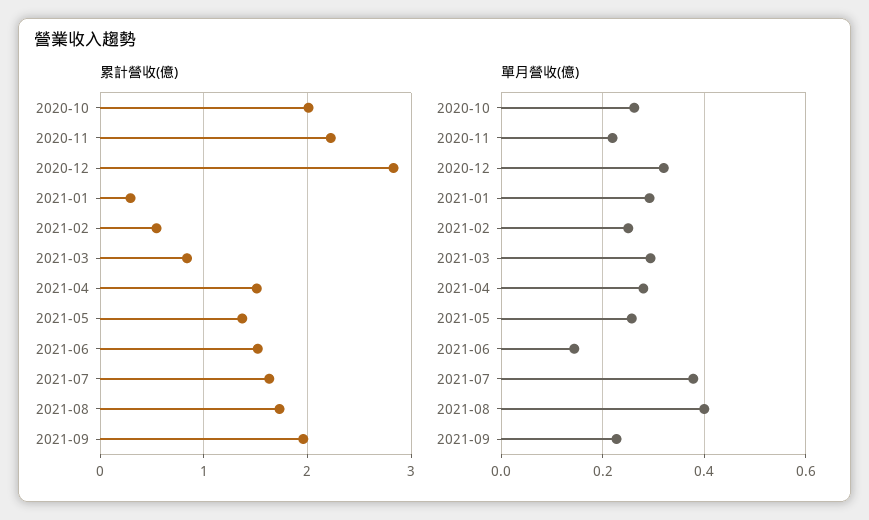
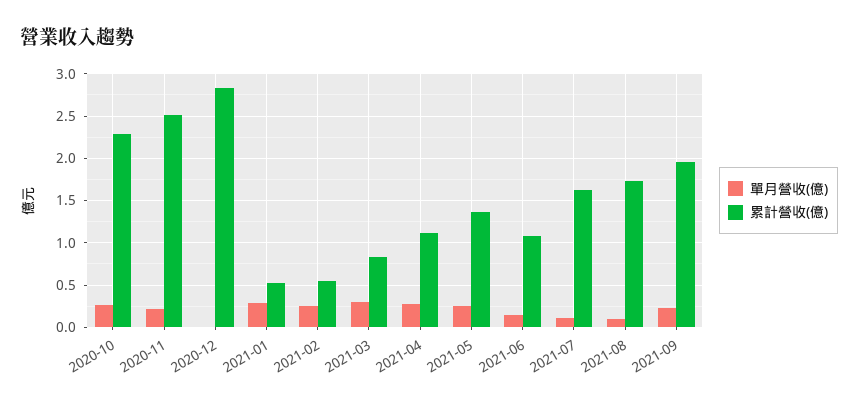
累計營收(億), 2020-10: 2 -> 2.3
累計營收(億), 2020-11: 2.2 -> 2.5
累計營收(億), 2021-01: 0.3 -> 0.5
累計營收(億), 2021-04: 1.5 -> 1.1
累計營收(億), 2021-06: 1.5 -> 1.1
單月營收(億), 2020-12: 0.32 -> 0
單月營收(億), 2021-07: 0.38 -> 0.1
單月營收(億), 2021-08: 0.4 -> 0.1

